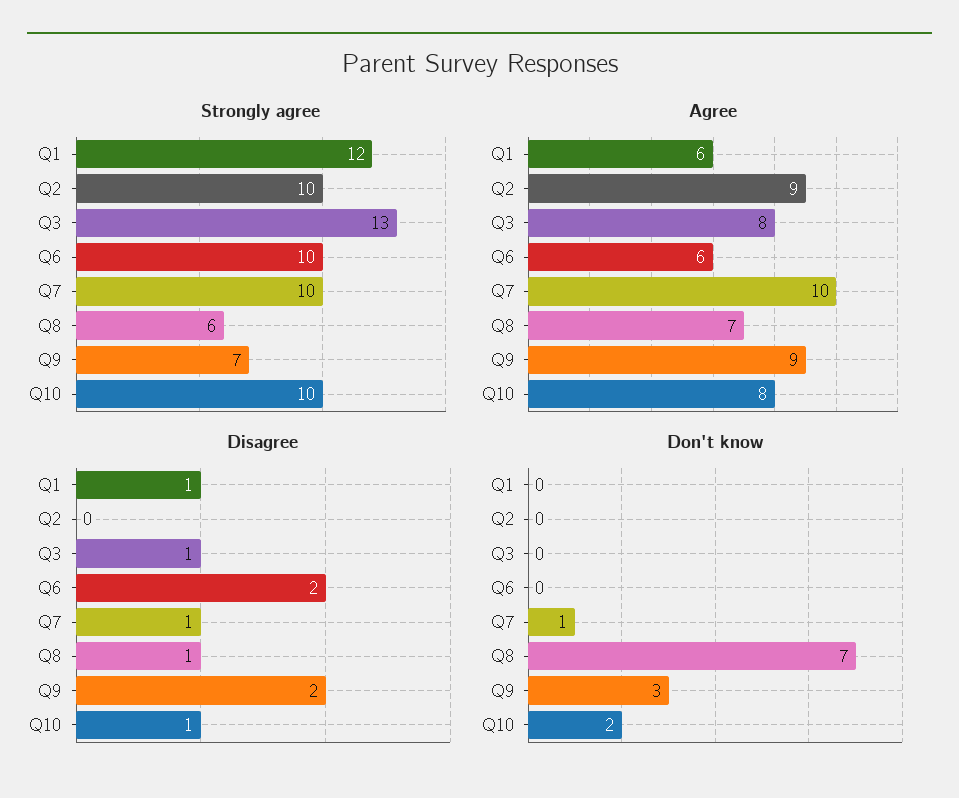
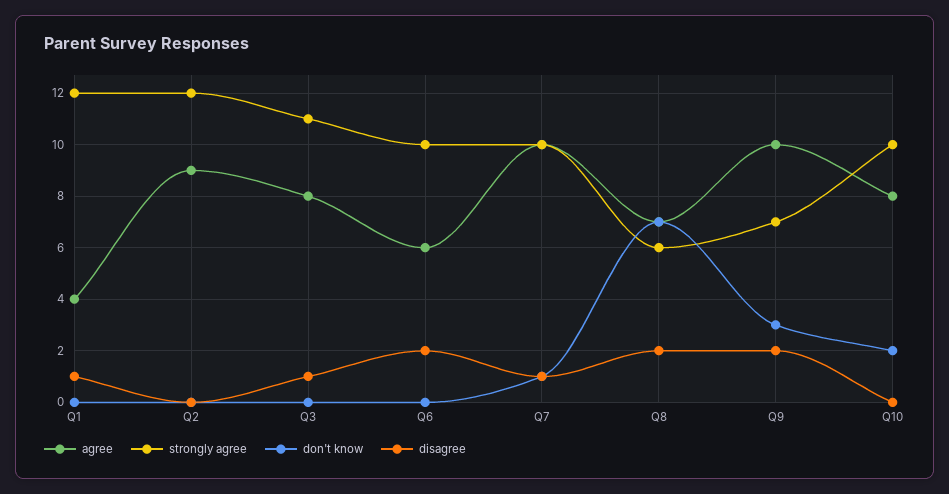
Strongly agree, Q2: 10 -> 12
Strongly agree, Q3: 13 -> 11
Agree, Q1: 6 -> 4
Agree, Q9: 9 -> 10
Disagree, Q8: 1 -> 2
Disagree, Q10: 1 -> 0

